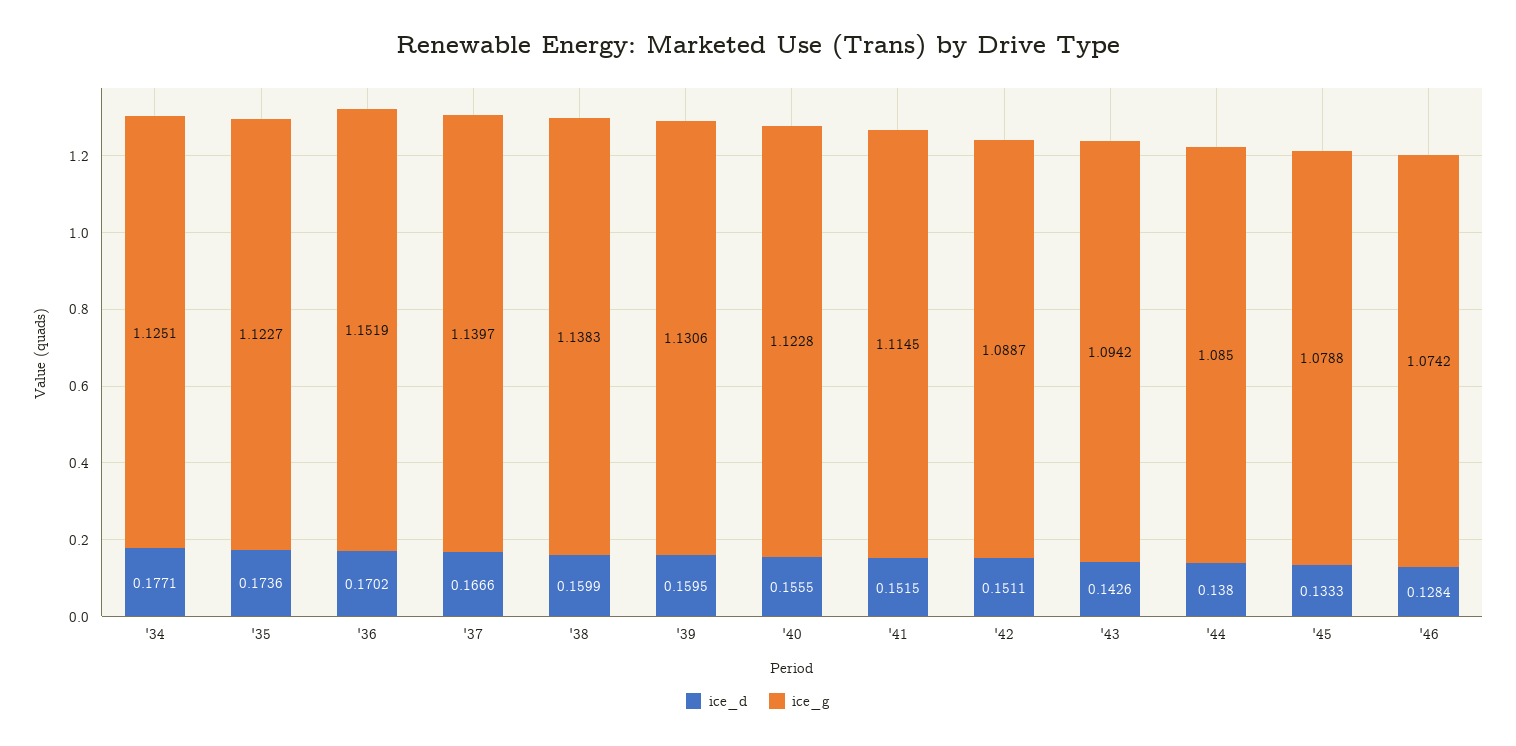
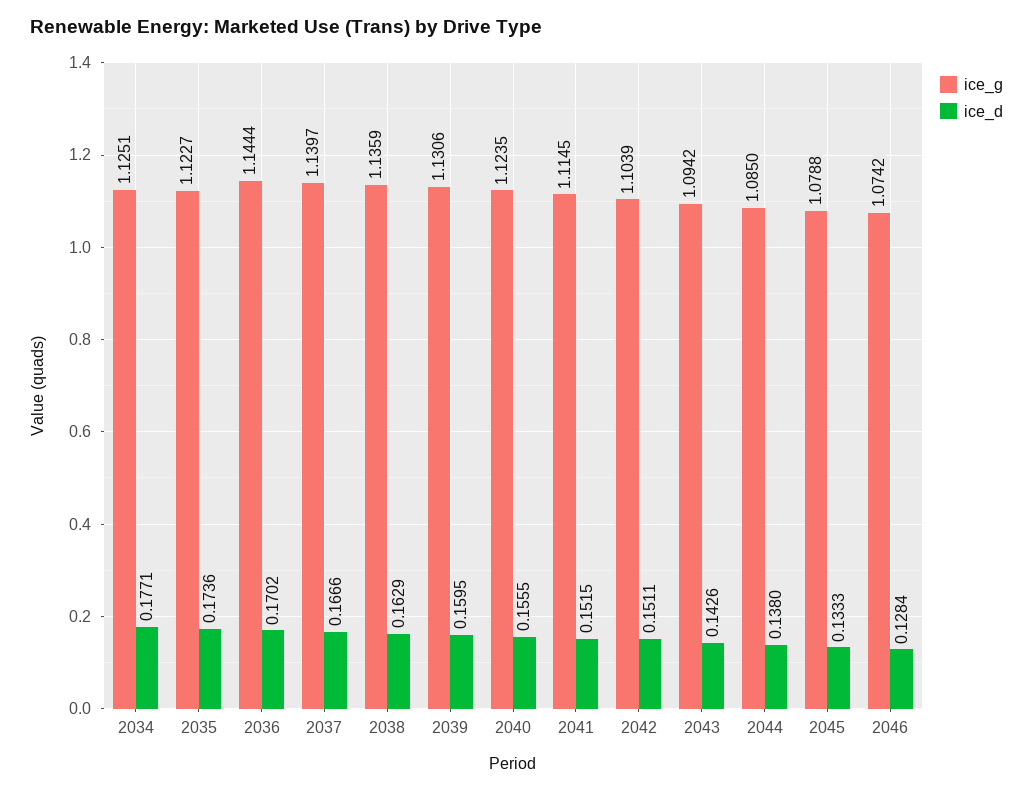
ice_g, '36: 1.1519 -> 1.1444
ice_d, '38: 0.1599 -> 0.1629
ice_g, '38: 1.1383 -> 1.1359
ice_g, '40: 1.1228 -> 1.1235
ice_g, '42: 1.0887 -> 1.1039

